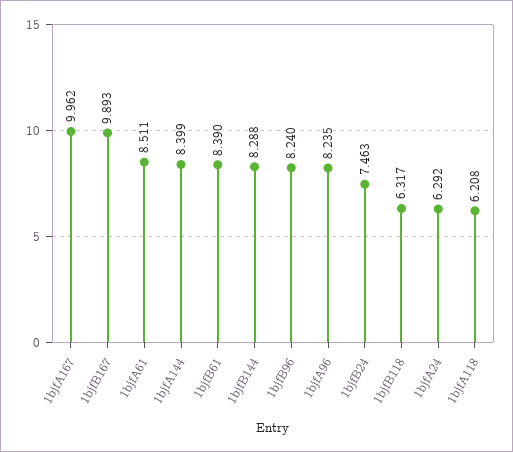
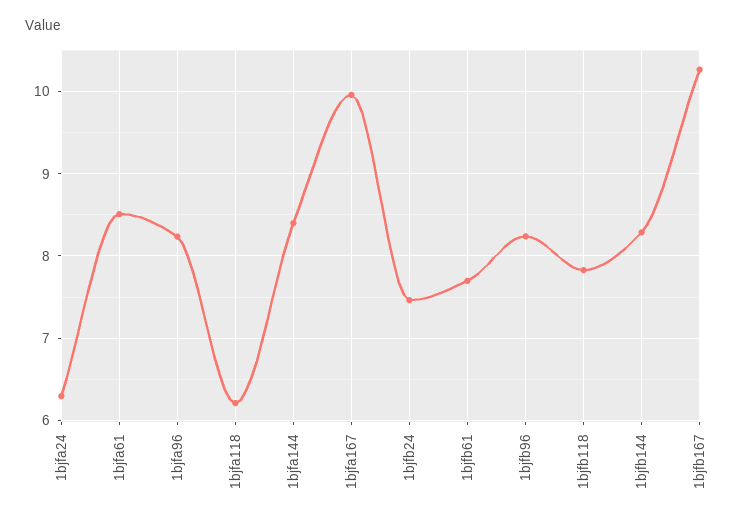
1bjfB167: 9.893 -> 10.3
1bjfB61: 8.39 -> 7.7
1bjfB118: 6.317 -> 7.8

